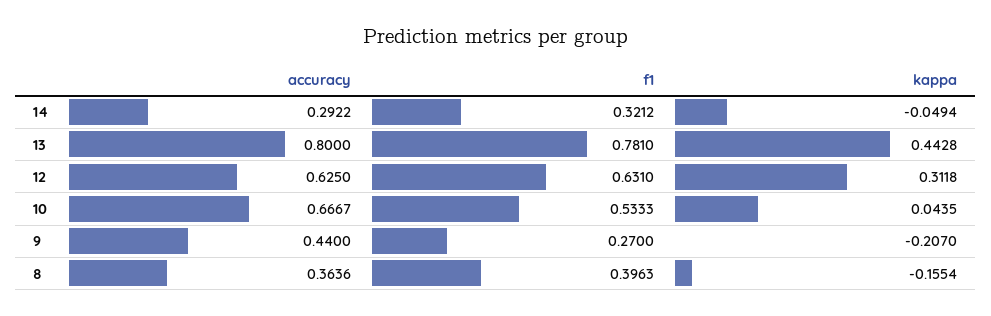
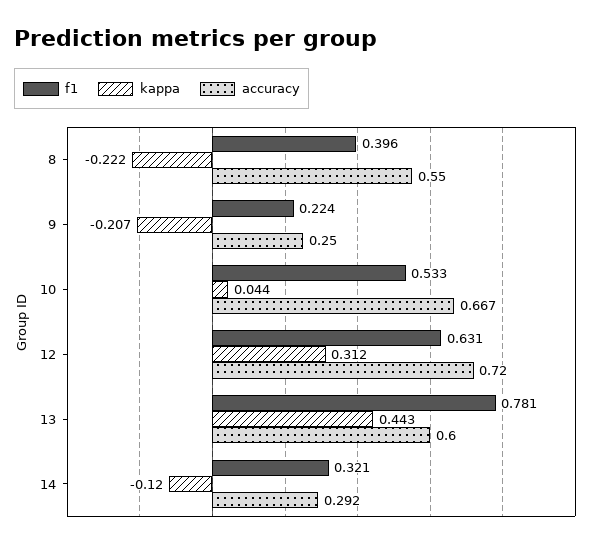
kappa, 14: -0.0494 -> -0.12
accuracy, 13: 0.8 -> 0.6
accuracy, 12: 0.625 -> 0.72
accuracy, 9: 0.44 -> 0.25
f1, 9: 0.27 -> 0.224
accuracy, 8: 0.3636 -> 0.55
kappa, 8: -0.1554 -> -0.222

